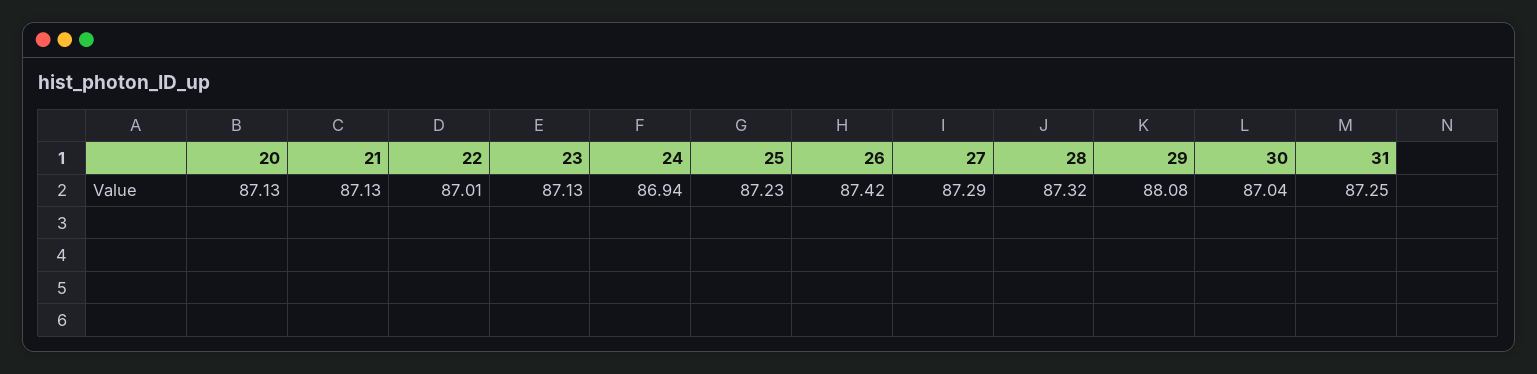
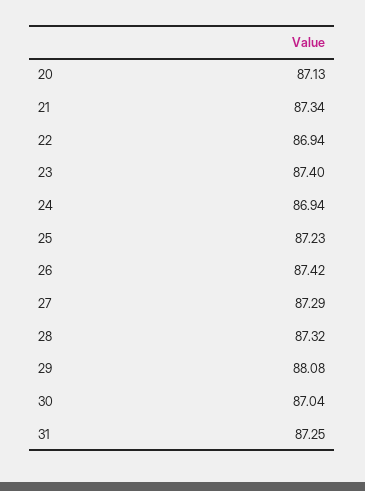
21: 87.13 -> 87.34
22: 87.01 -> 86.94
23: 87.13 -> 87.4

